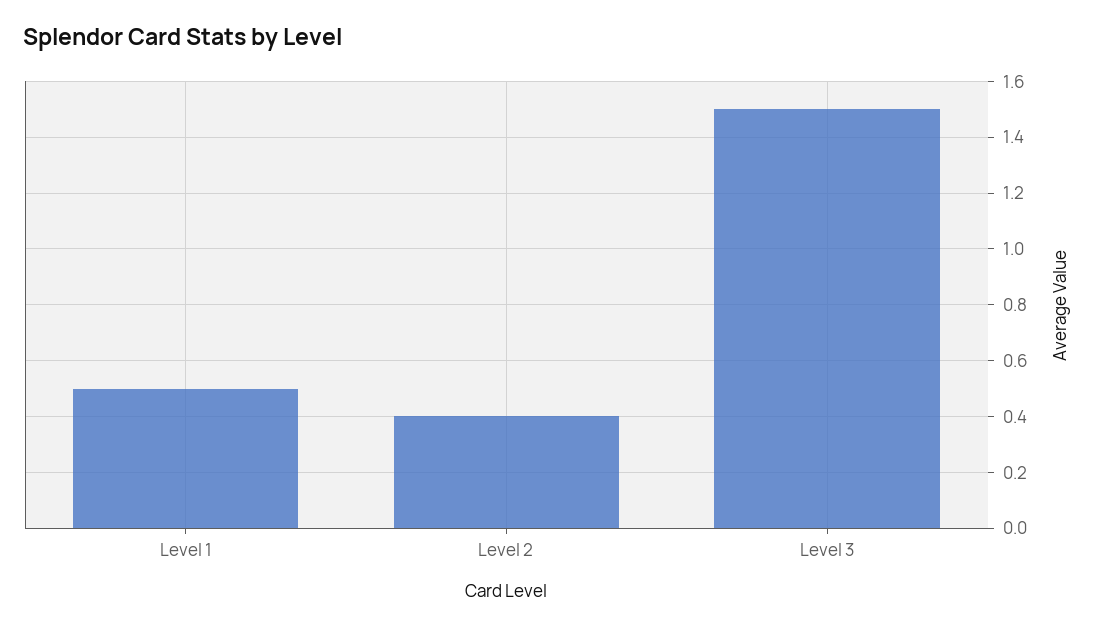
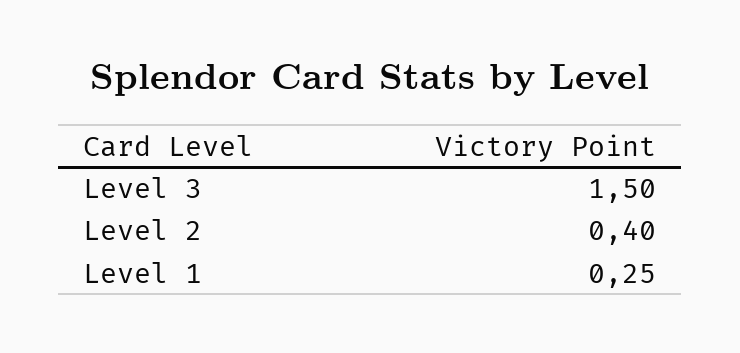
Level 1: 0.5 -> 0.25

